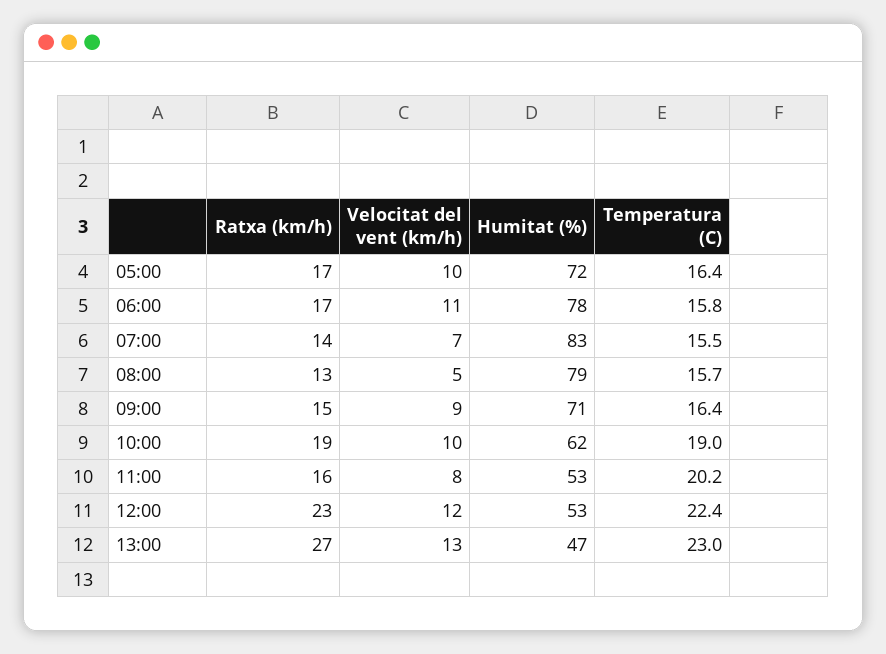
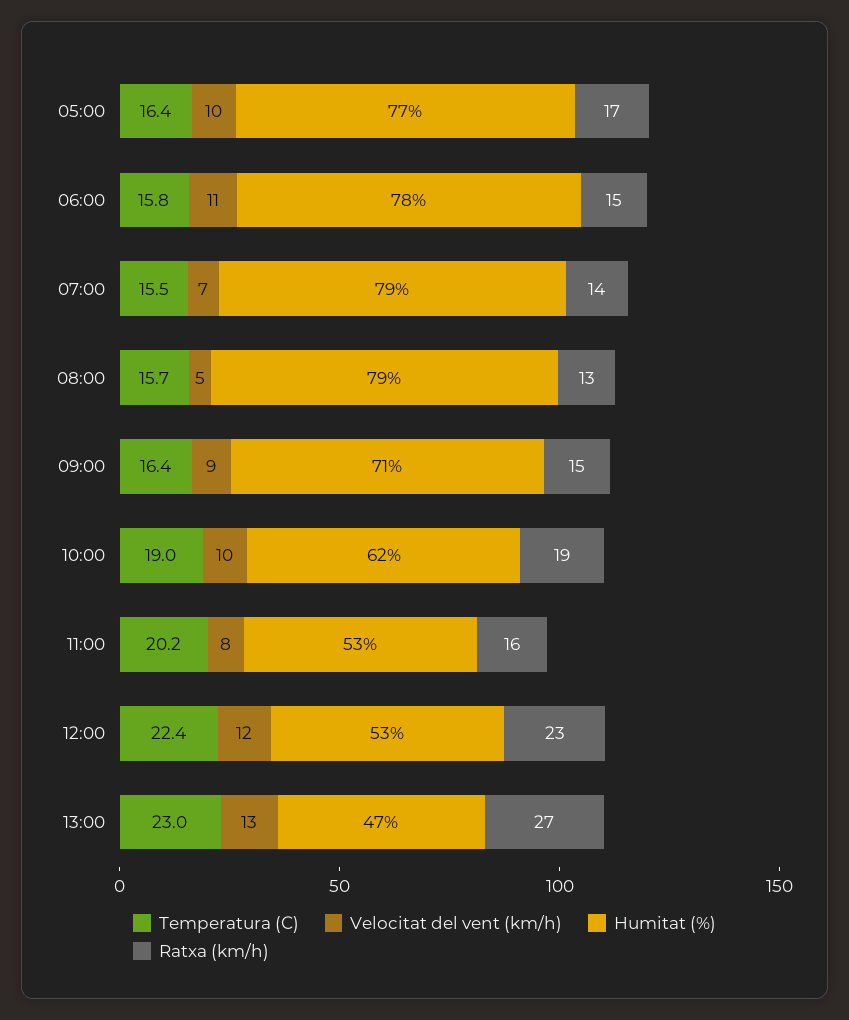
Humitat (%), 05:00: 72 -> 77
Ratxa (km/h), 06:00: 17 -> 15
Humitat (%), 07:00: 83 -> 79

